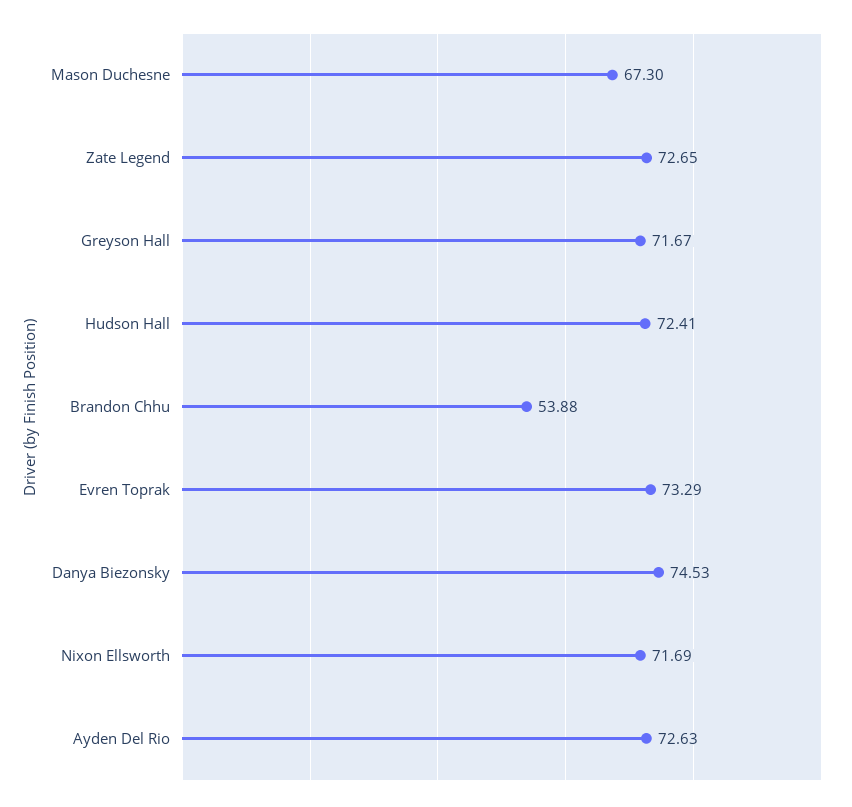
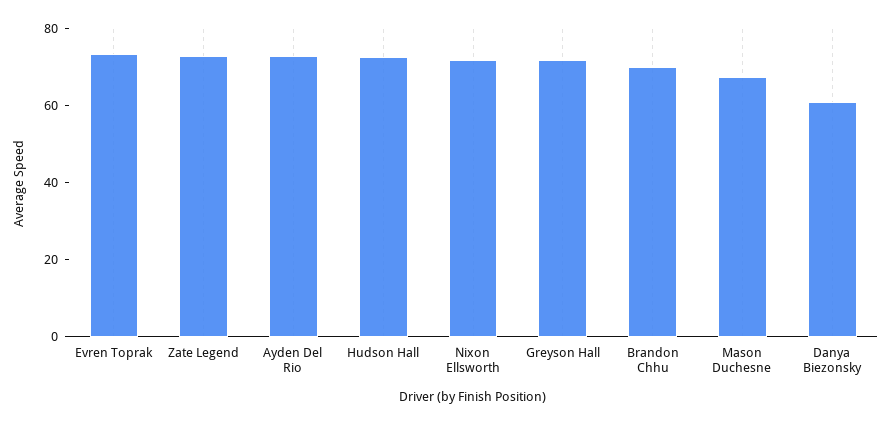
Brandon Chhu: 53.88 -> 70
Danya Biezonsky: 74.53 -> 60

